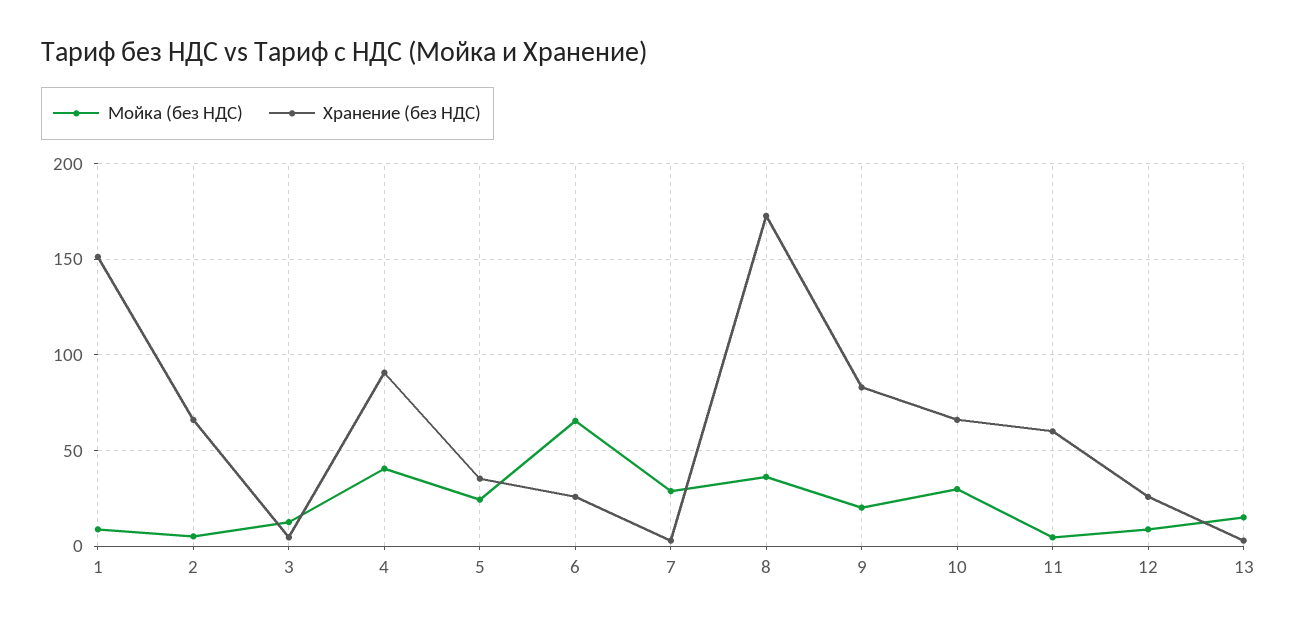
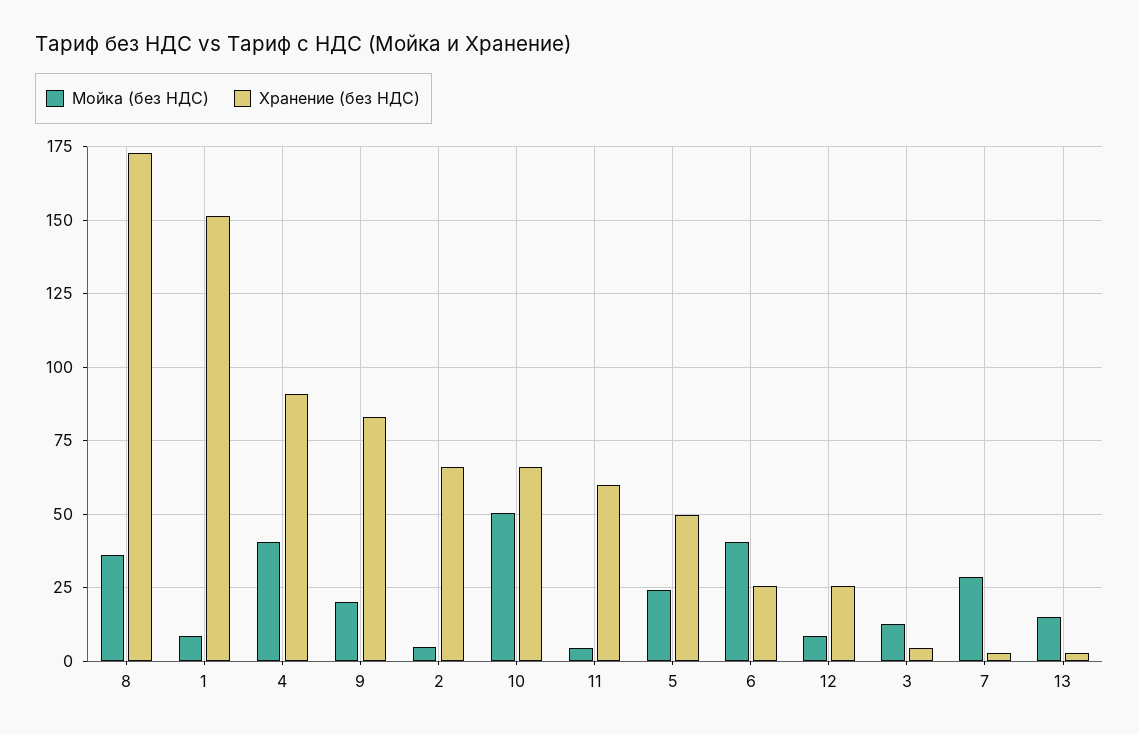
Хранение (без НДС), 5: 35 -> 50
Мойка (без НДС), 6: 65 -> 40
Мойка (без НДС), 10: 30 -> 50

